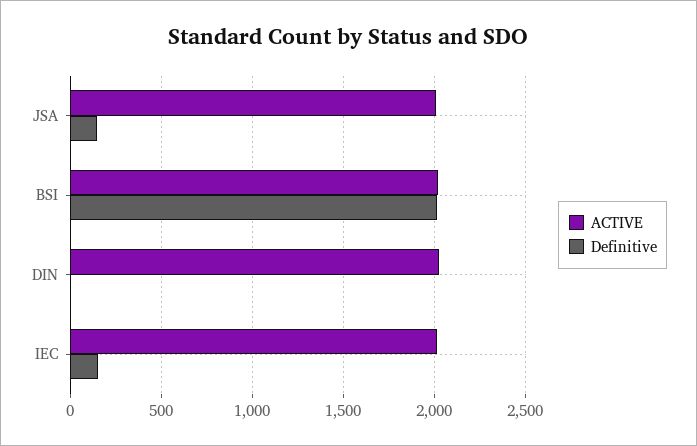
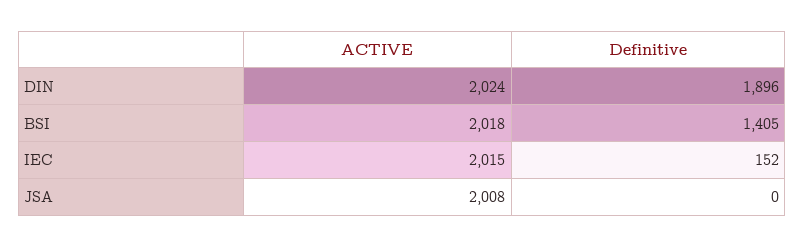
Definitive, JSA: 150 -> 0
Definitive, BSI: 2000 -> 1405
Definitive, DIN: 0 -> 1896

